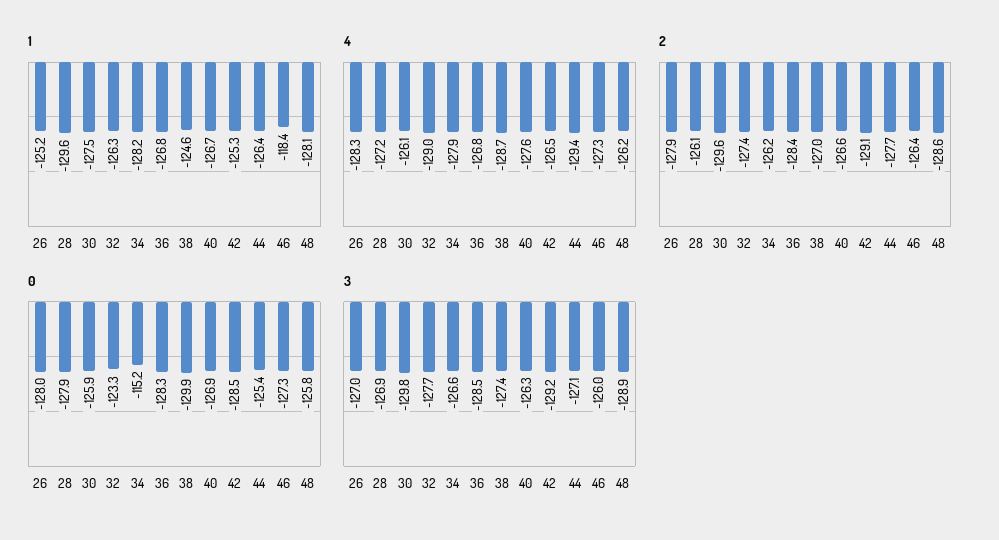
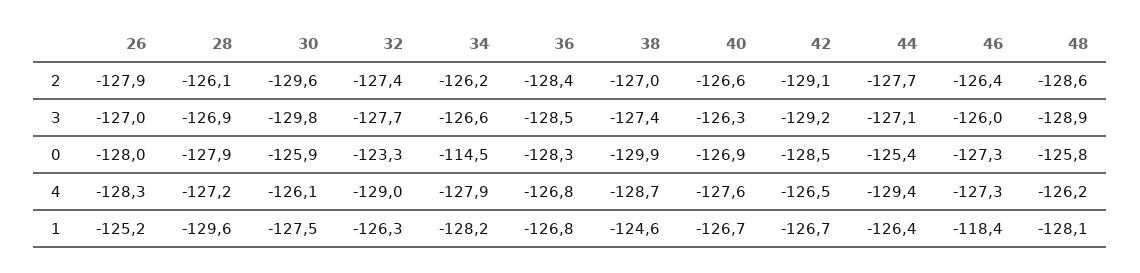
1, 42: -125.3 -> -126.7
0, 34: -115.2 -> -114.5

